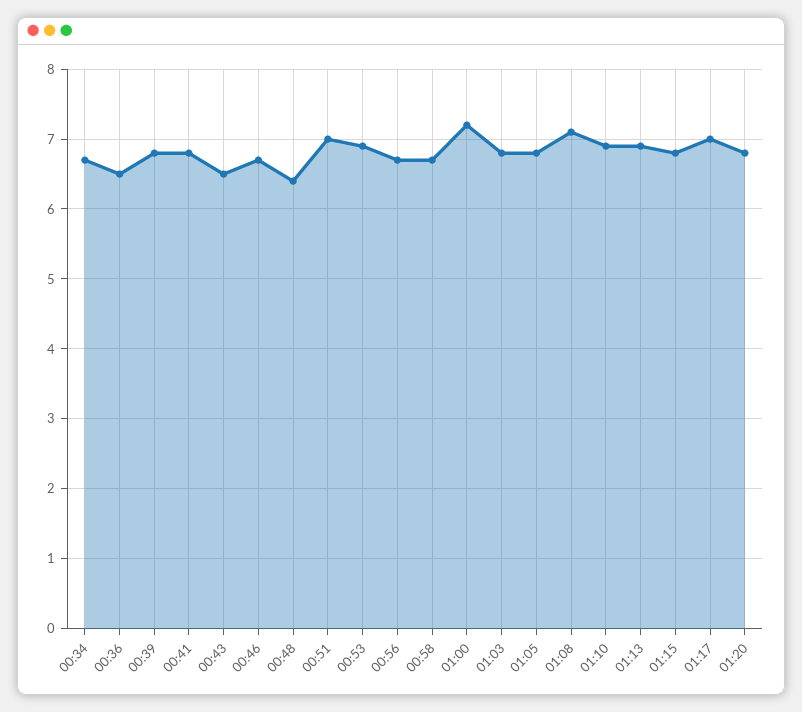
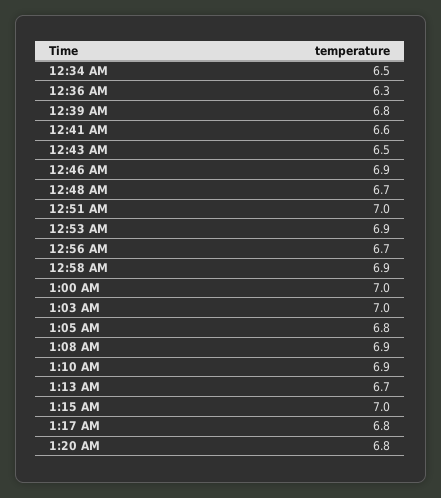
00:34: 6.7 -> 6.5
00:36: 6.5 -> 6.3
00:41: 6.8 -> 6.6
00:46: 6.7 -> 6.9
00:48: 6.4 -> 6.7
00:58: 6.7 -> 6.9
01:00: 7.2 -> 7
01:03: 6.8 -> 7
01:08: 7.1 -> 6.9
01:13: 6.9 -> 6.7
01:15: 6.8 -> 7
01:17: 7 -> 6.8

